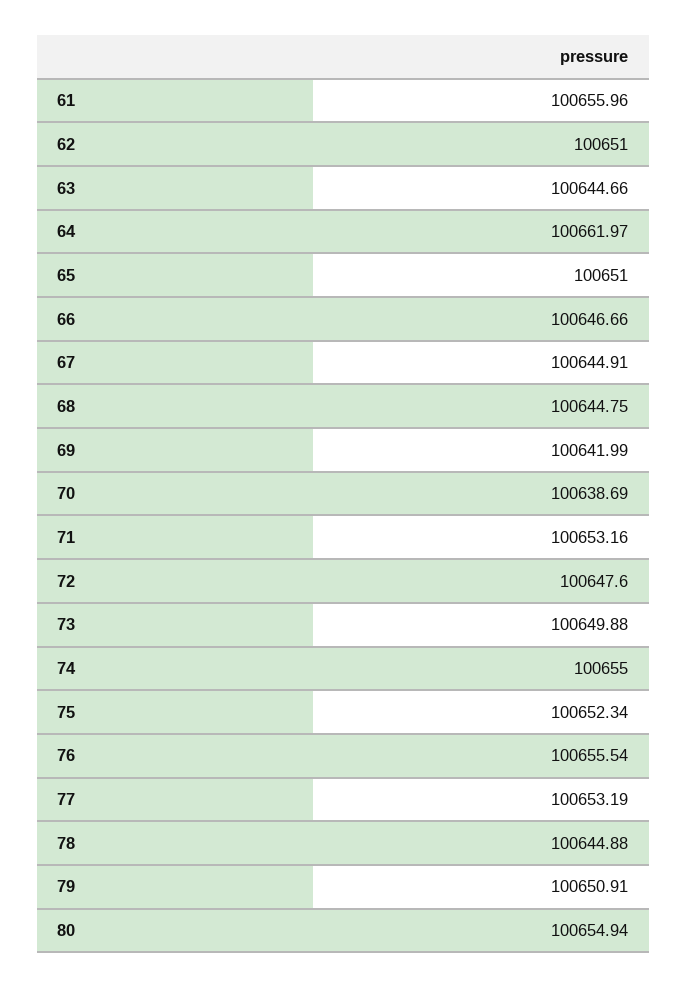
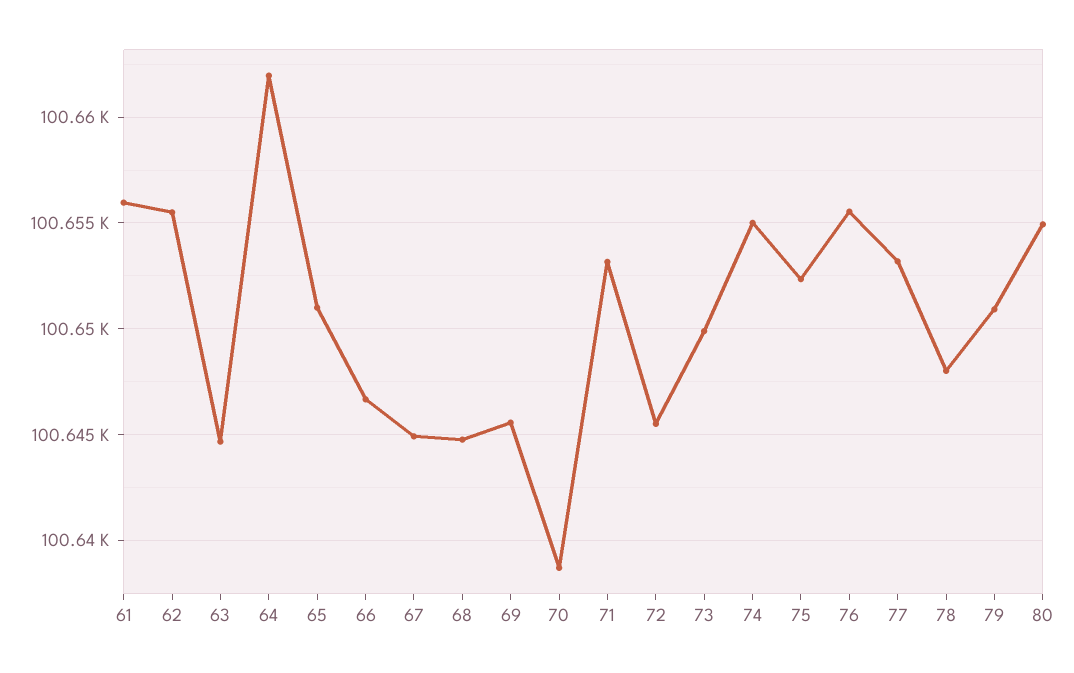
62: 100651 -> 100655.5
69: 100641.99 -> 100645.5
72: 100647.6 -> 100645.5
78: 100644.88 -> 100648

